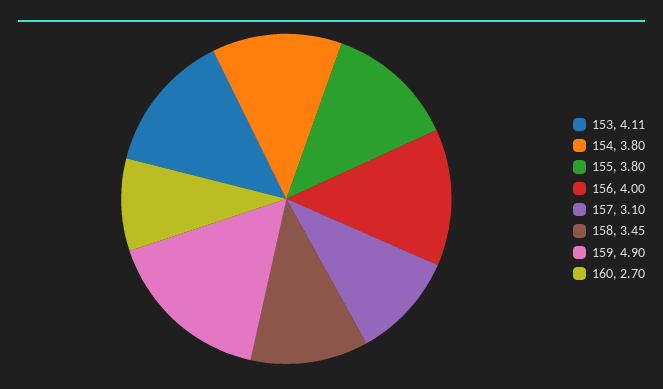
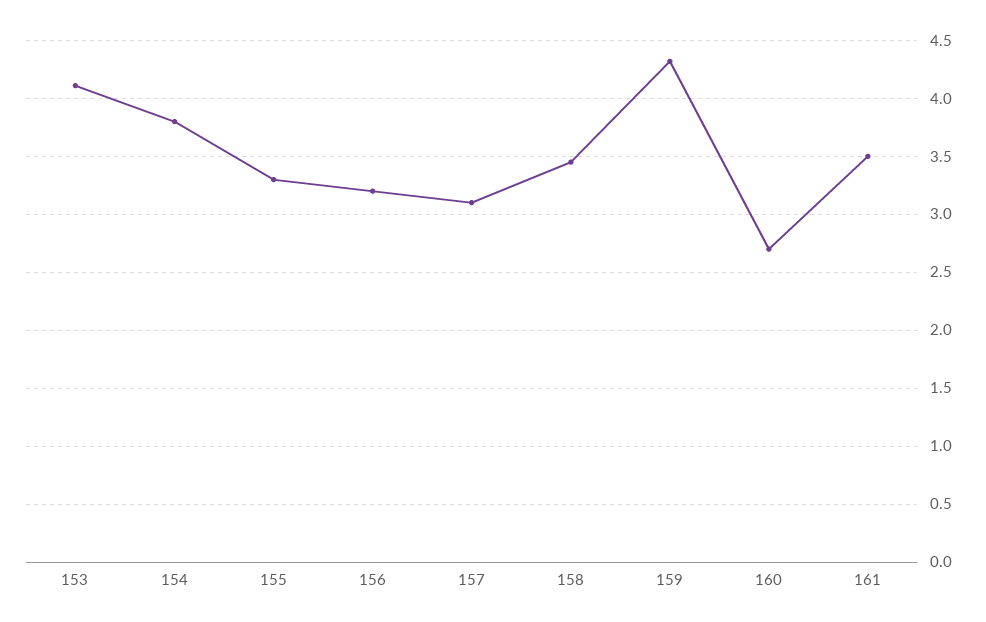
155: 3.8 -> 3.3
156: 4 -> 3.2
159: 4.9 -> 4.3
161: none -> 3.5

